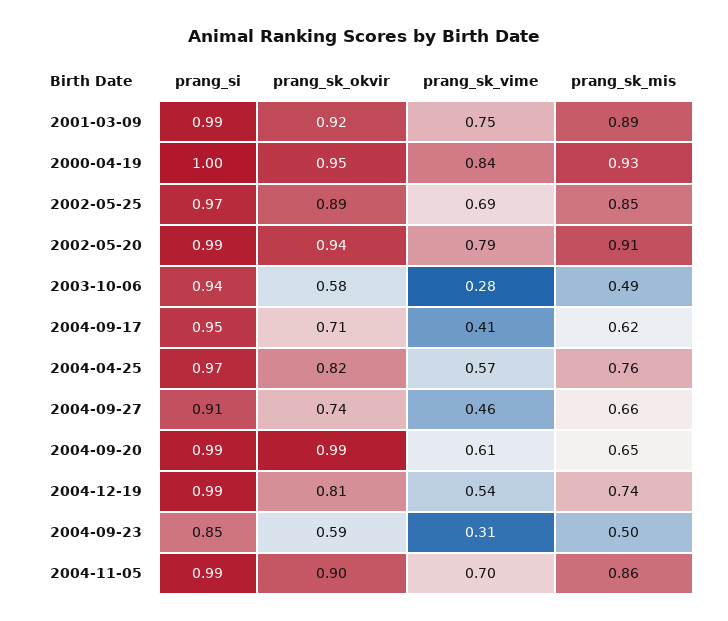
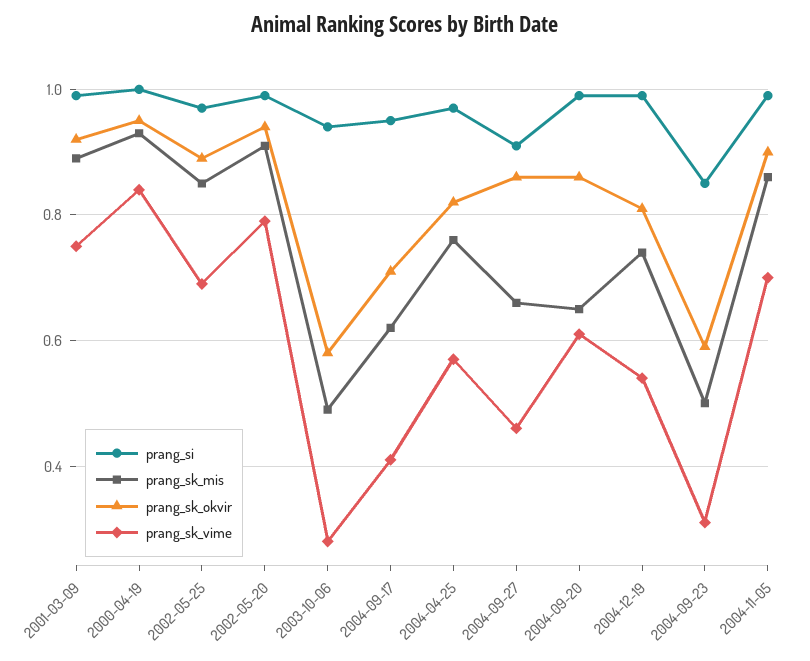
prang_sk_okvir, 2004-09-27: 0.74 -> 0.85
prang_sk_okvir, 2004-09-20: 0.99 -> 0.85

